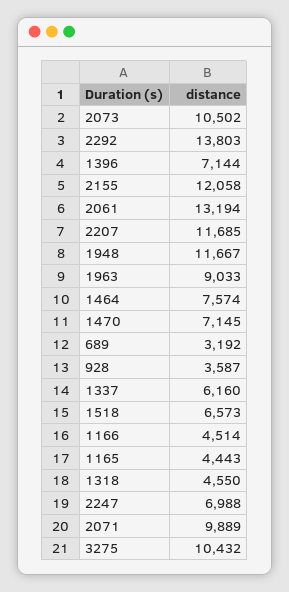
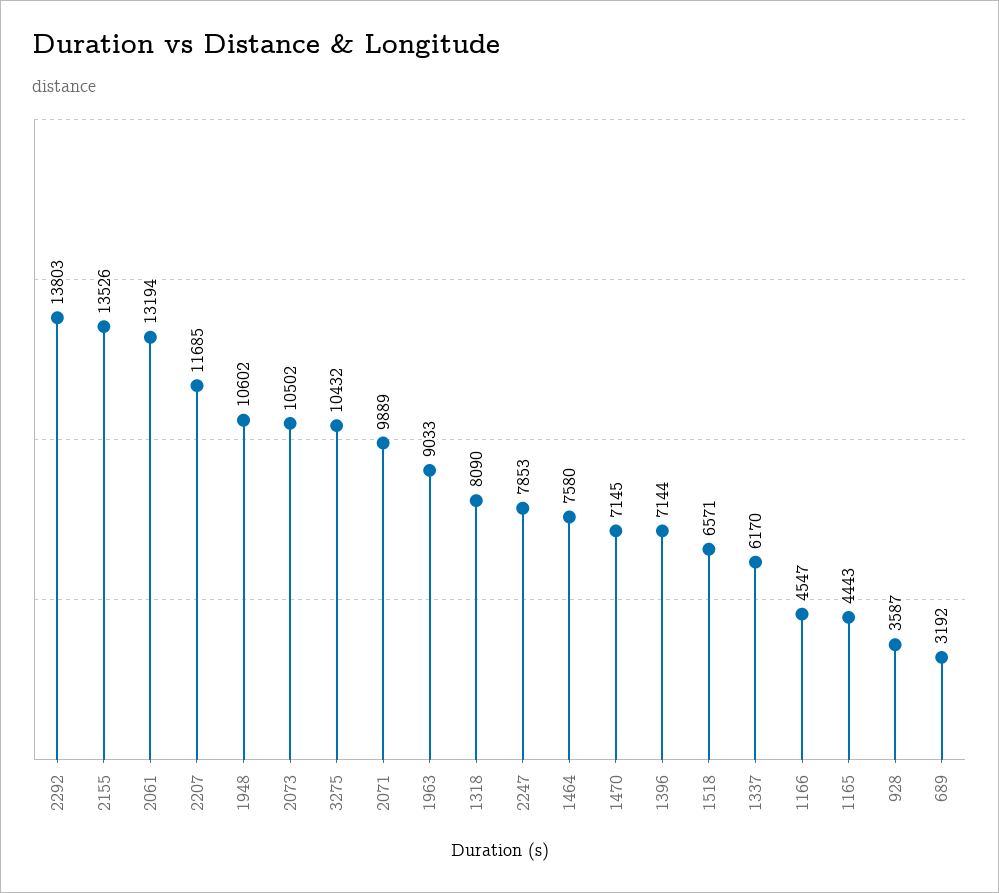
2155: 12058 -> 13526
1948: 11667 -> 10602
1464: 7574 -> 7580
1337: 6160 -> 6170
1518: 6573 -> 6571
1166: 4514 -> 4547
1318: 4550 -> 8090
2247: 6988 -> 7853

